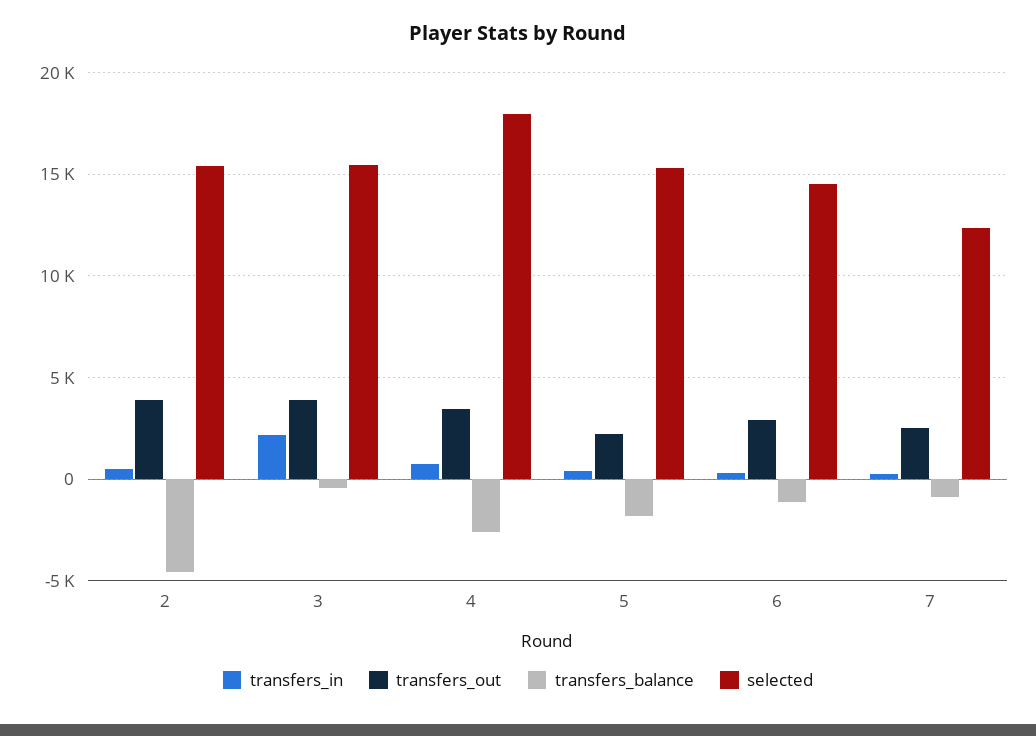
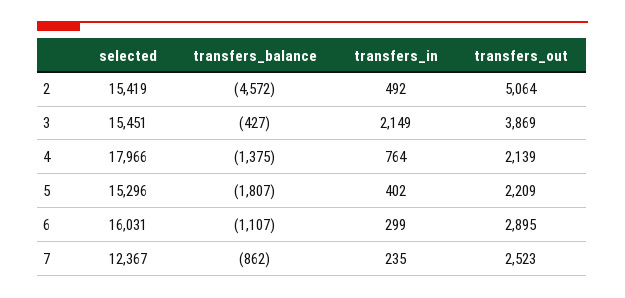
transfers_out, 2: 4000 -> 5064
transfers_out, 4: 3500 -> 2139
transfers_balance, 4: -2500 -> -1375
selected, 6: 14500 -> 16031

